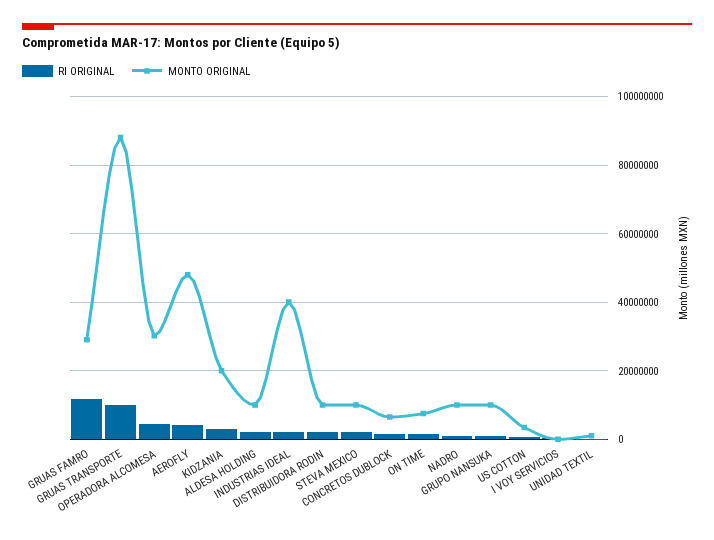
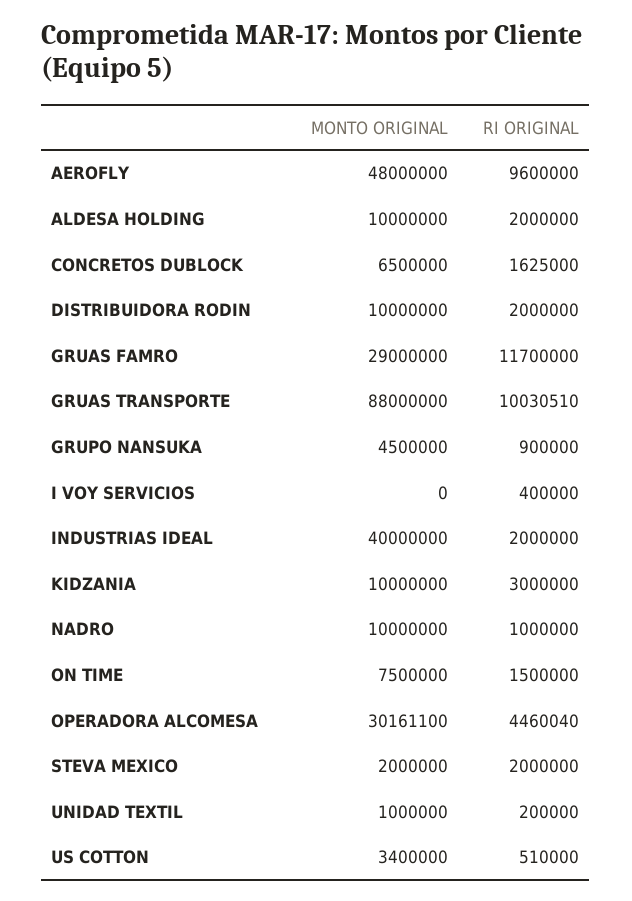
RI ORIGINAL, AEROFLY: 4000000 -> 9600000
MONTO ORIGINAL, KIDZANIA: 20000000 -> 10000000
MONTO ORIGINAL, STEVA MEXICO: 10000000 -> 2000000
MONTO ORIGINAL, GRUPO NANSUKA: 10000000 -> 4500000

